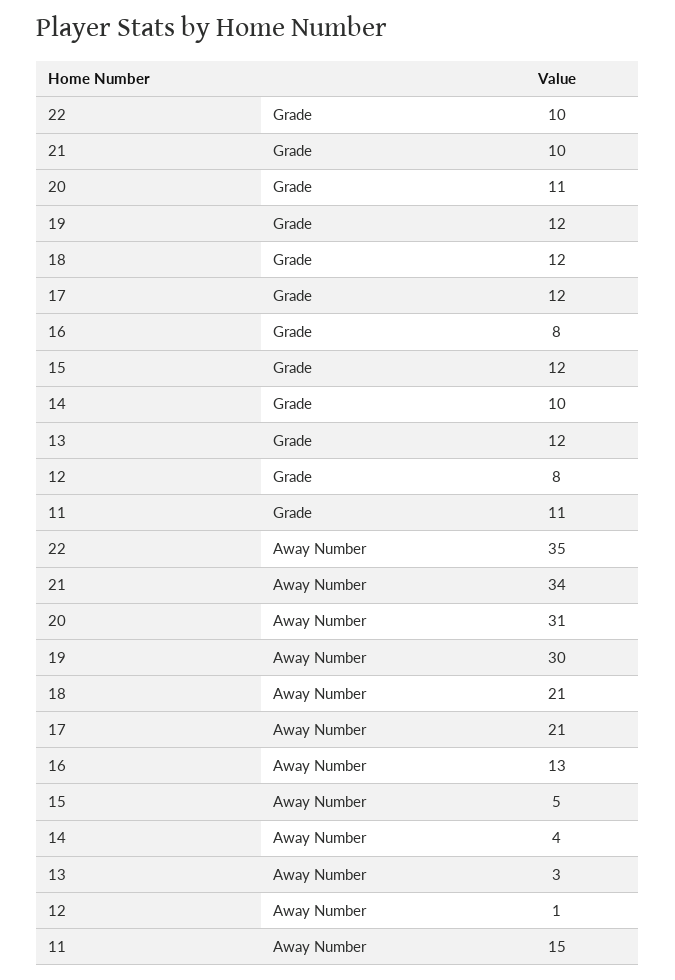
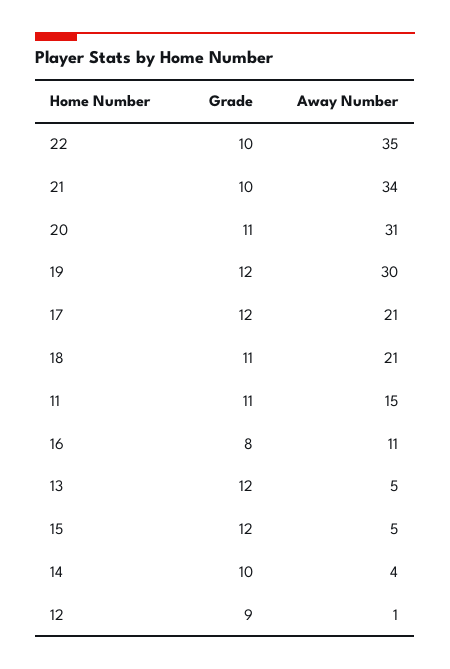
18, Grade: 12 -> 11
12, Grade: 8 -> 9
16, Away Number: 13 -> 11
13, Away Number: 3 -> 5

